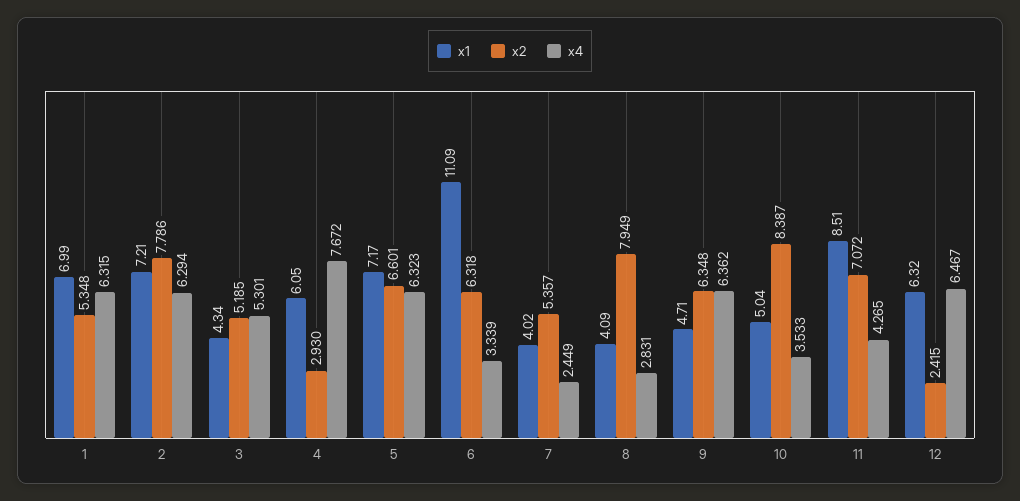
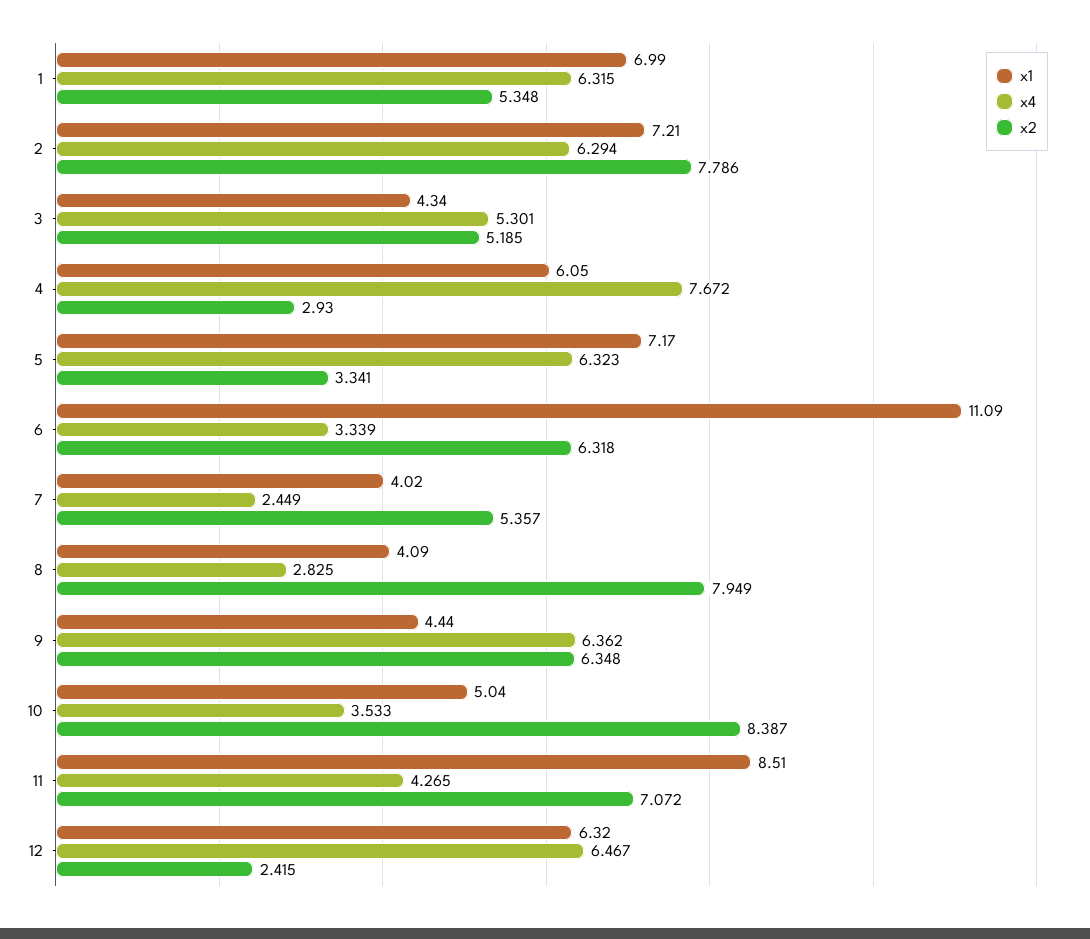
x2, 5: 6.601 -> 3.341
x4, 8: 2.831 -> 2.825
x1, 9: 4.71 -> 4.44

